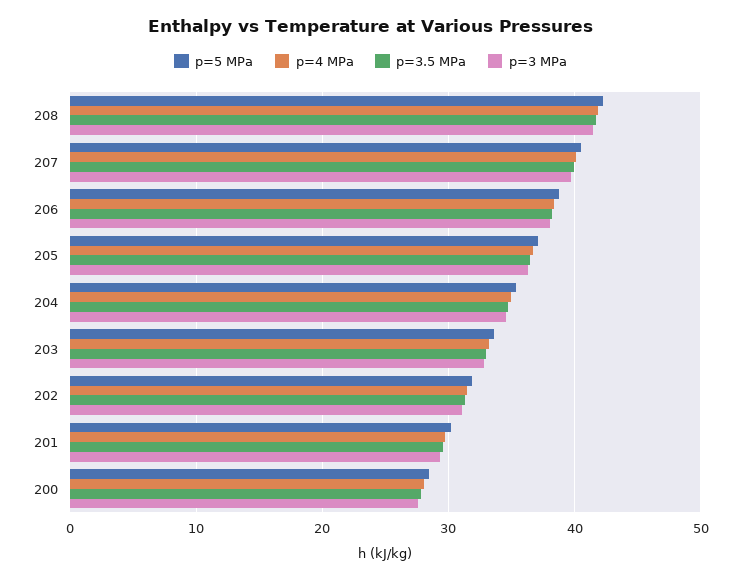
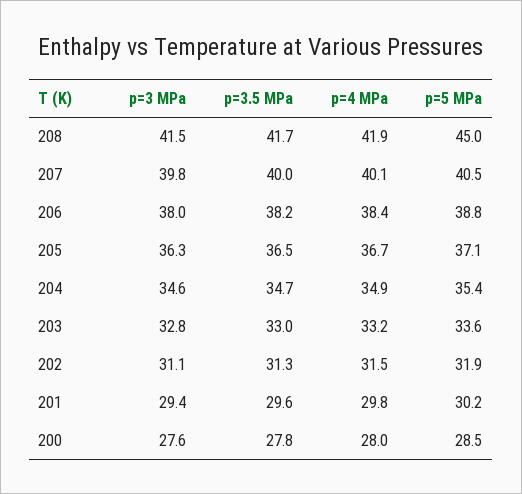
p=5 MPa, 208: 42 -> 45

